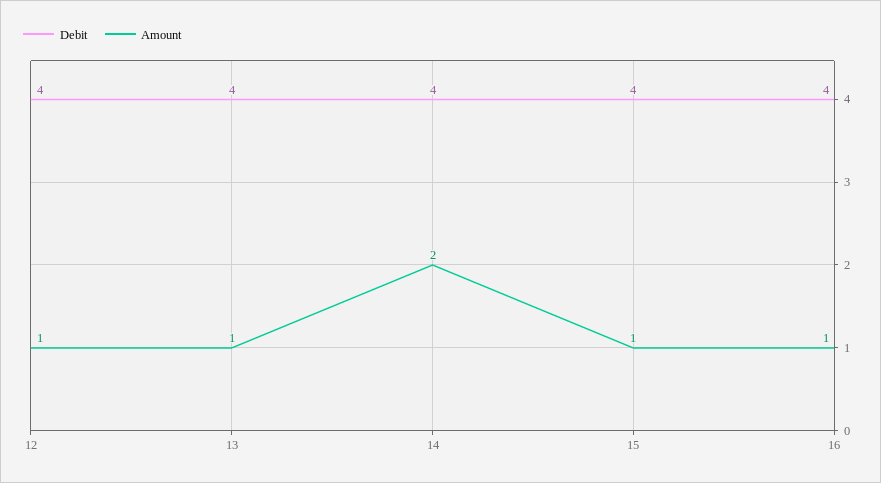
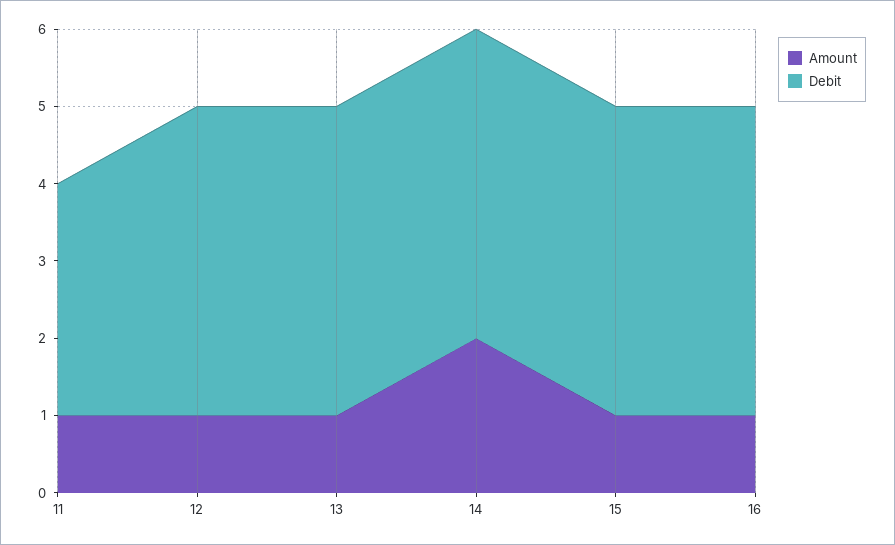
Amount, 11: none -> 1
Debit, 11: none -> 3

